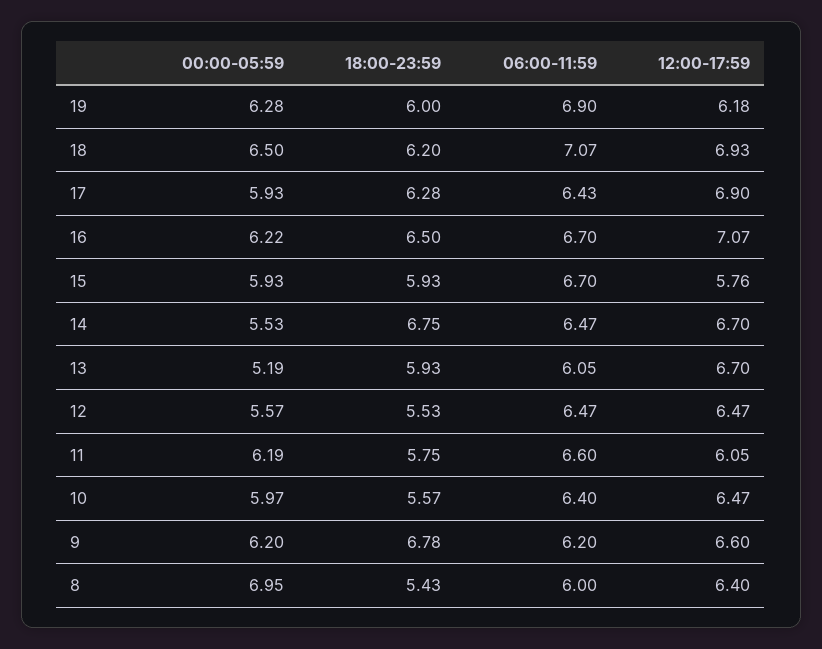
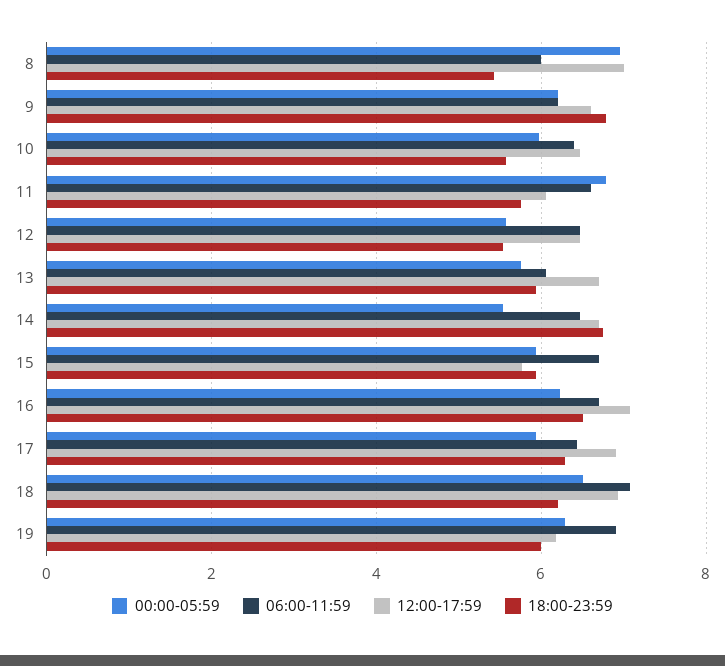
00:00-05:59, 13: 5.19 -> 5.8
00:00-05:59, 11: 6.19 -> 6.8
12:00-17:59, 8: 6.4 -> 7

